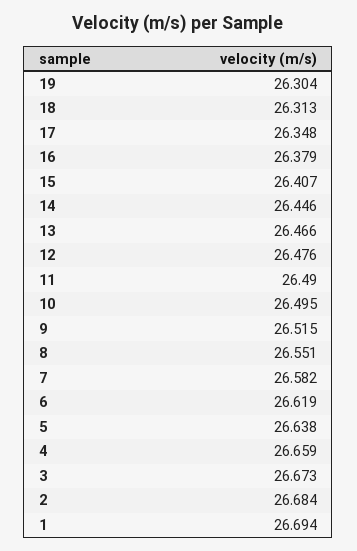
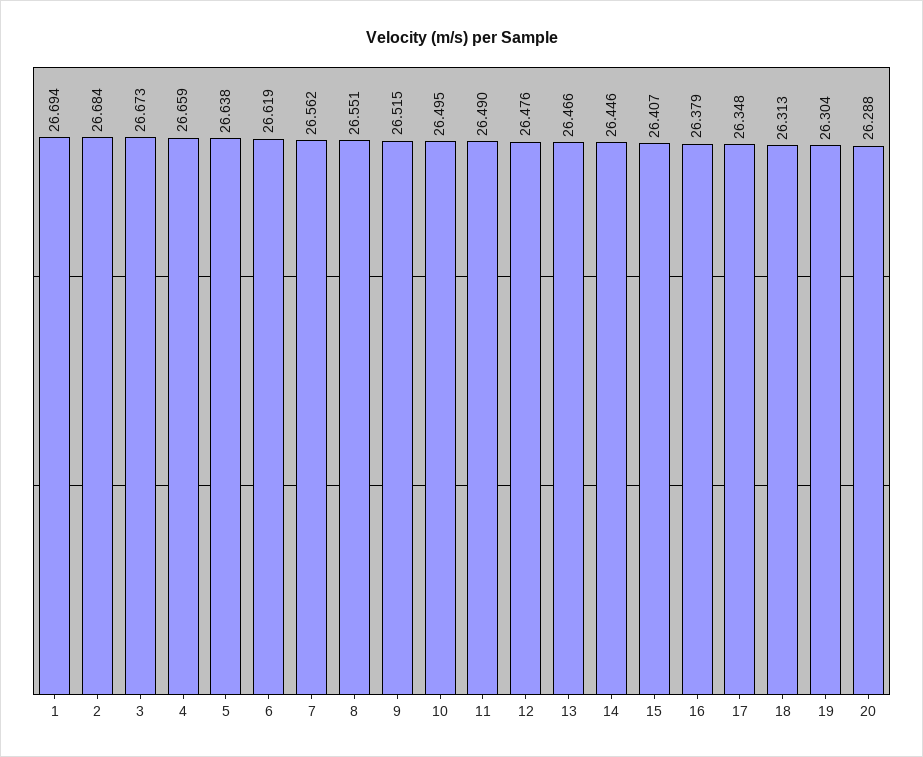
7: 26.582 -> 26.562
20: none -> 26.288

